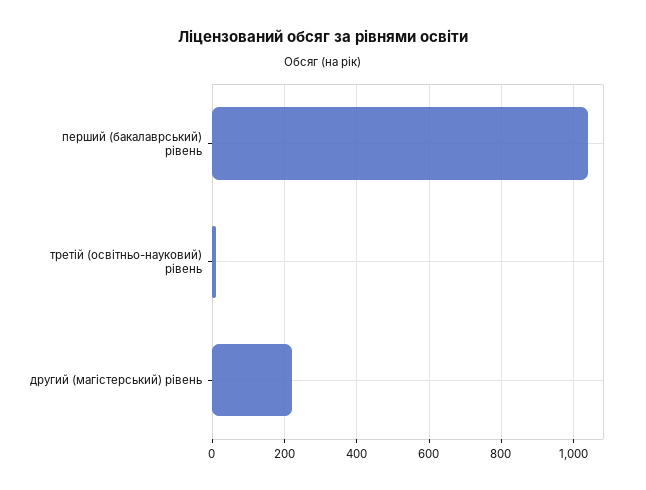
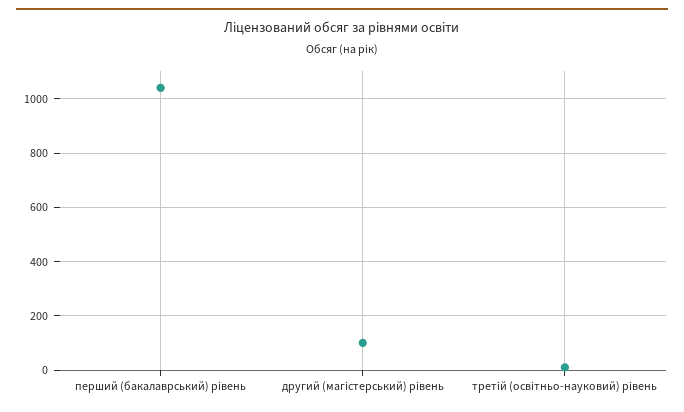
другий (магістерський) рівень: 220 -> 100

